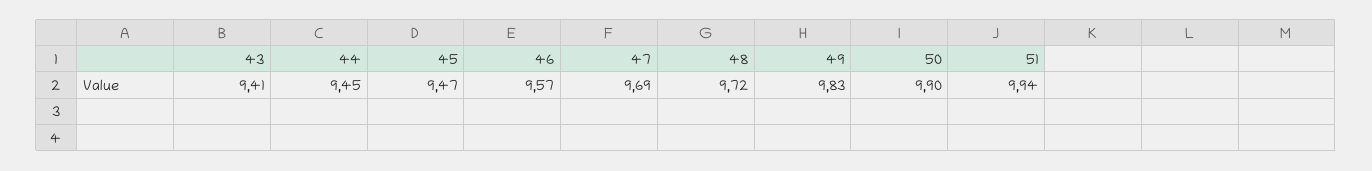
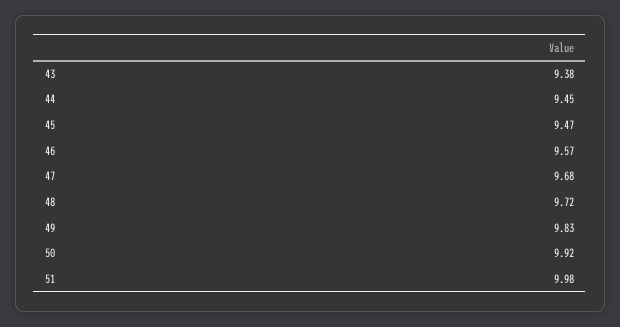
43: 9.41 -> 9.38
47: 9.69 -> 9.68
50: 9.9 -> 9.92
51: 9.94 -> 9.98

